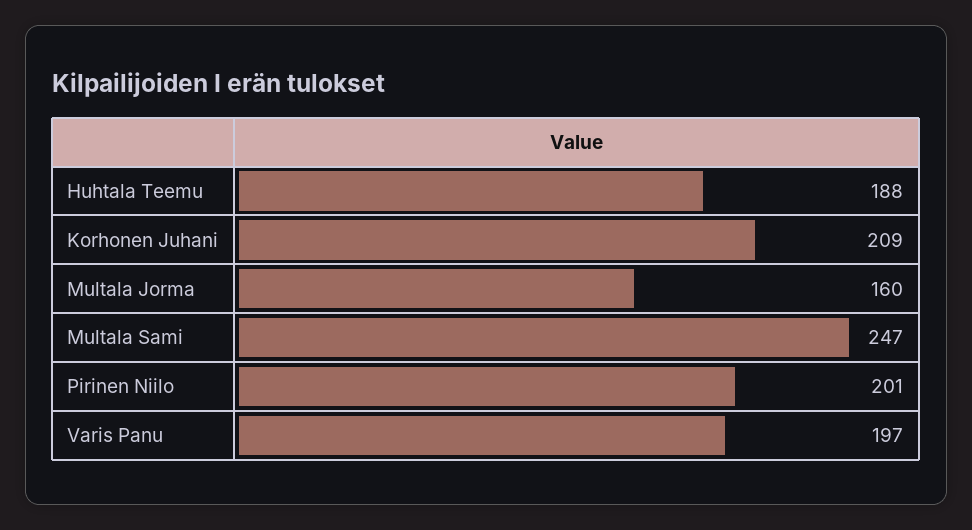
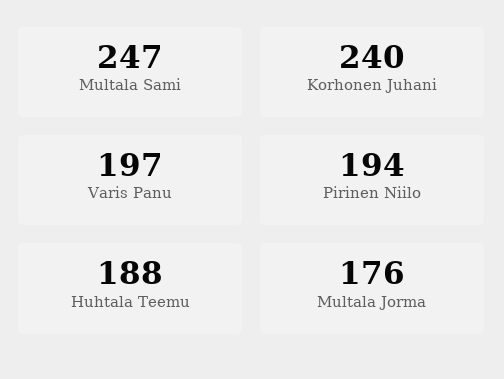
Korhonen Juhani: 209 -> 240
Multala Jorma: 160 -> 176
Pirinen Niilo: 201 -> 194

